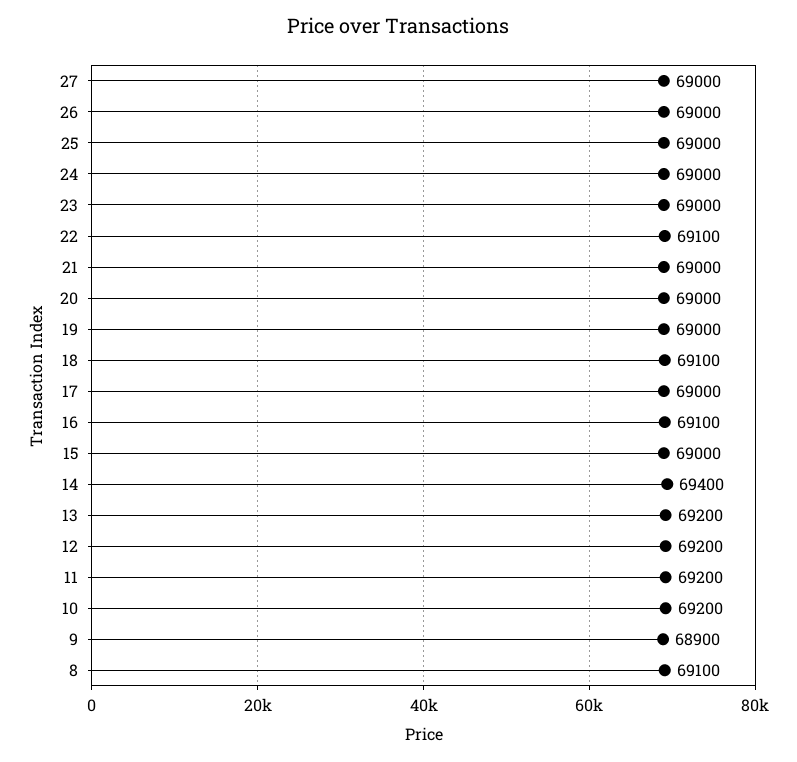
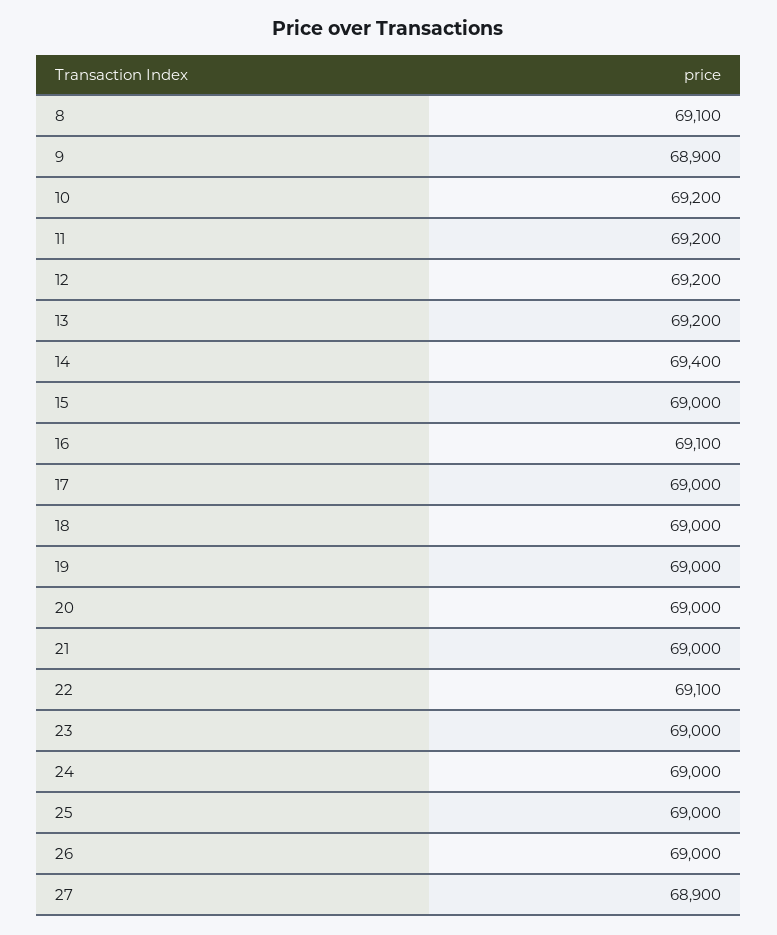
27: 69000 -> 68900
18: 69100 -> 69000

